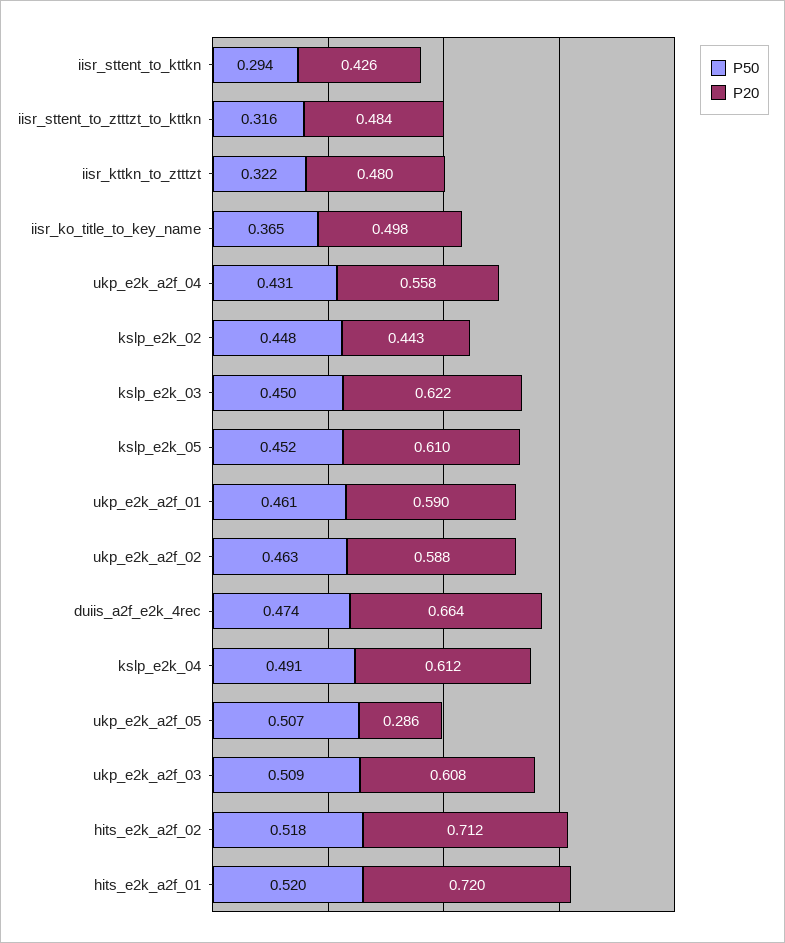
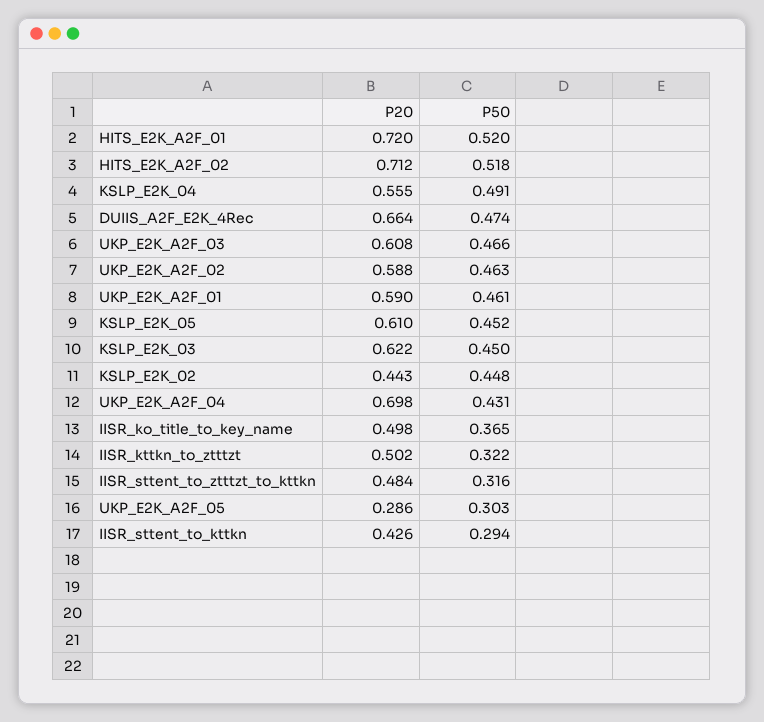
P20, iisr_kttkn_to_ztttzt: 0.48 -> 0.502
P20, ukp_e2k_a2f_04: 0.558 -> 0.698
P20, kslp_e2k_04: 0.612 -> 0.555
P50, ukp_e2k_a2f_05: 0.507 -> 0.303
P50, ukp_e2k_a2f_03: 0.509 -> 0.466

